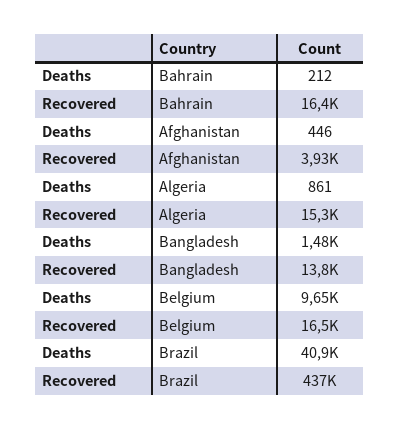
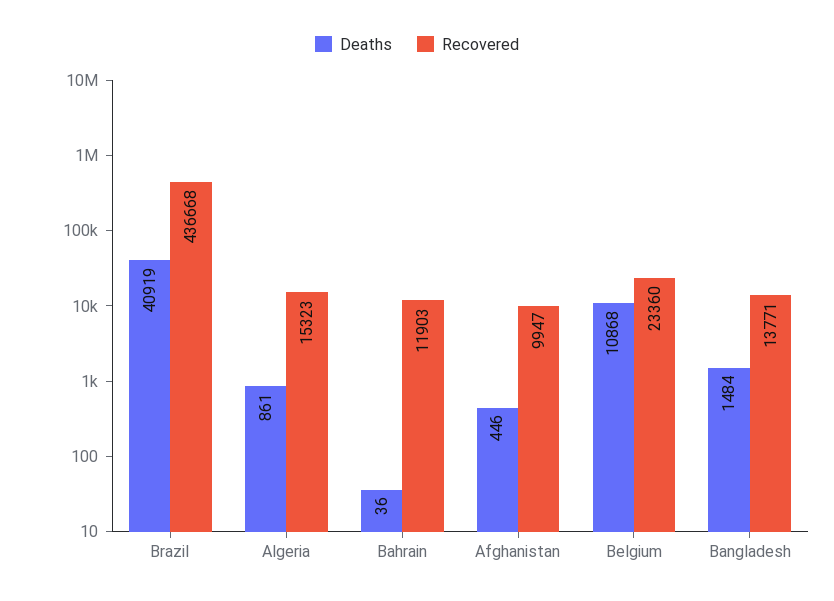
Deaths, Bahrain: 212 -> 36
Recovered, Bahrain: 16400 -> 11903
Recovered, Afghanistan: 3930 -> 9947
Deaths, Belgium: 9650 -> 10868
Recovered, Belgium: 16500 -> 23360

